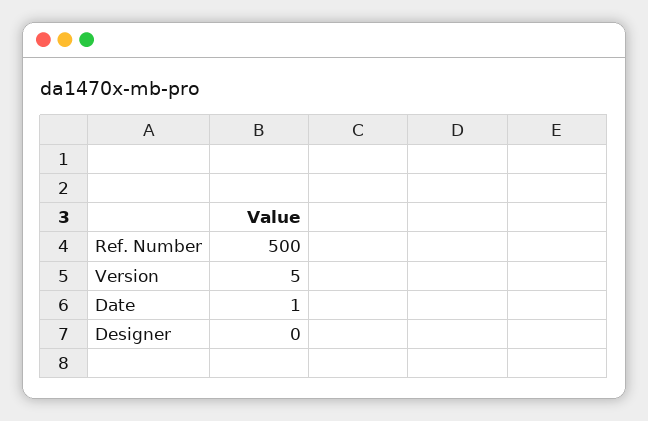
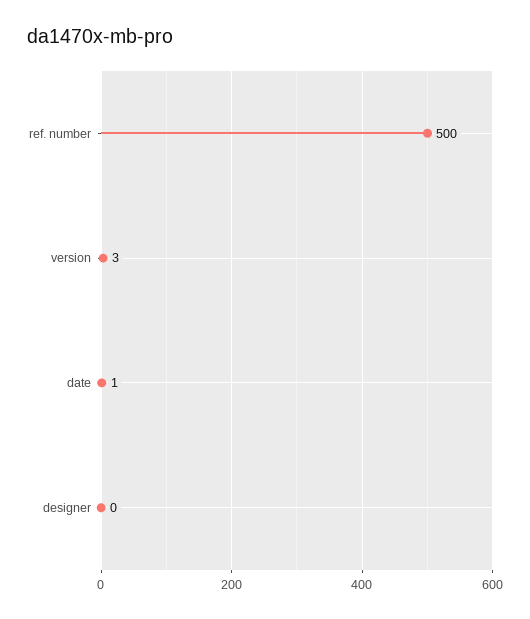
Version: 5 -> 3

